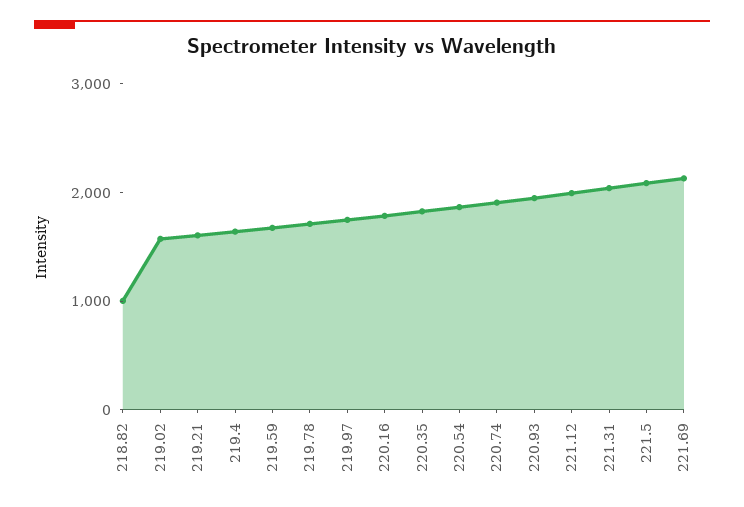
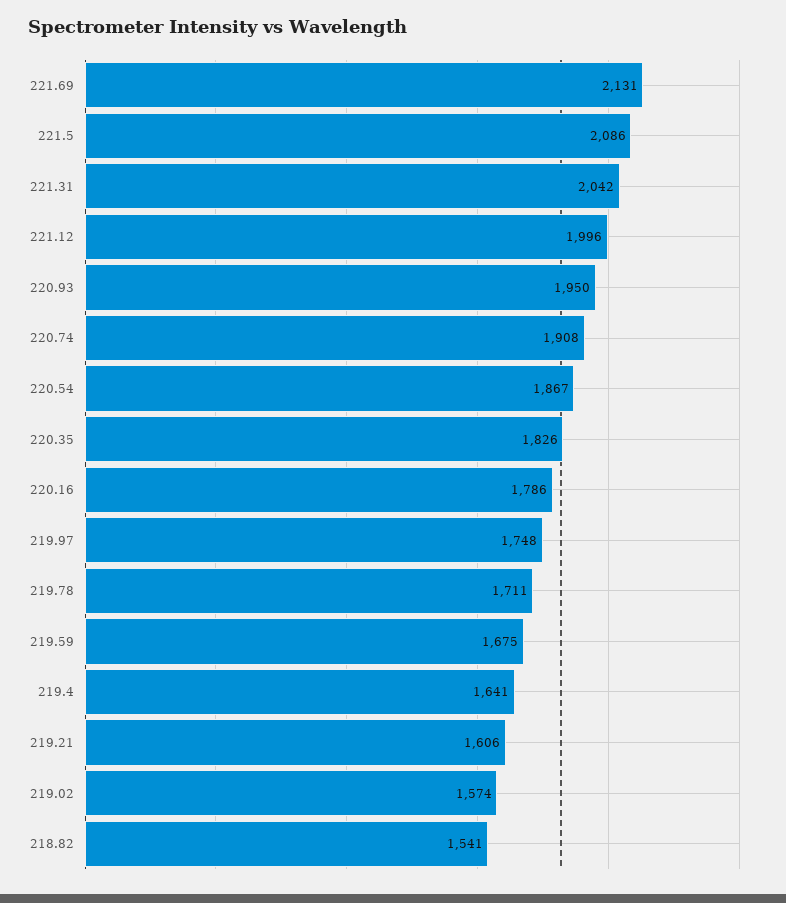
218.82: 1000 -> 1541

